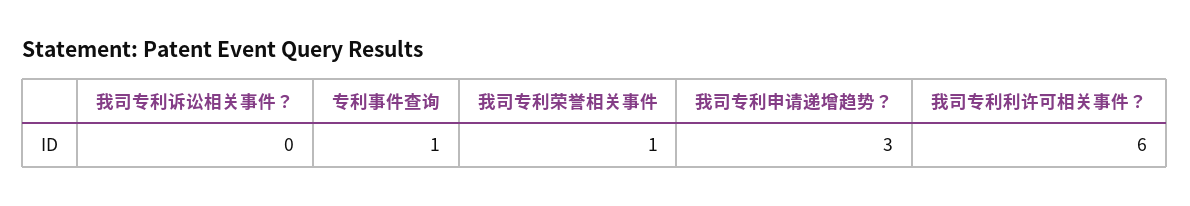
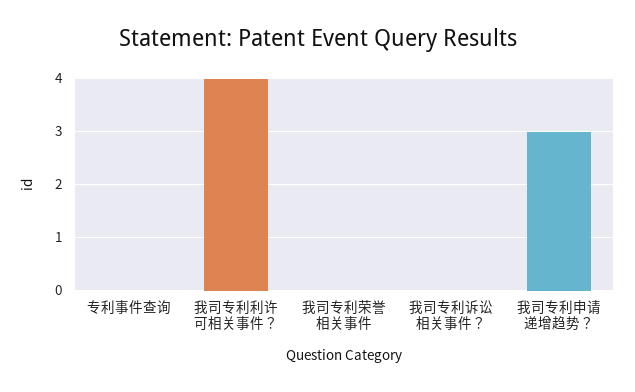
专利事件查询: 1 -> 0
我司专利荣誉相关事件: 1 -> 0
我司专利利许可相关事件？: 6 -> 4

